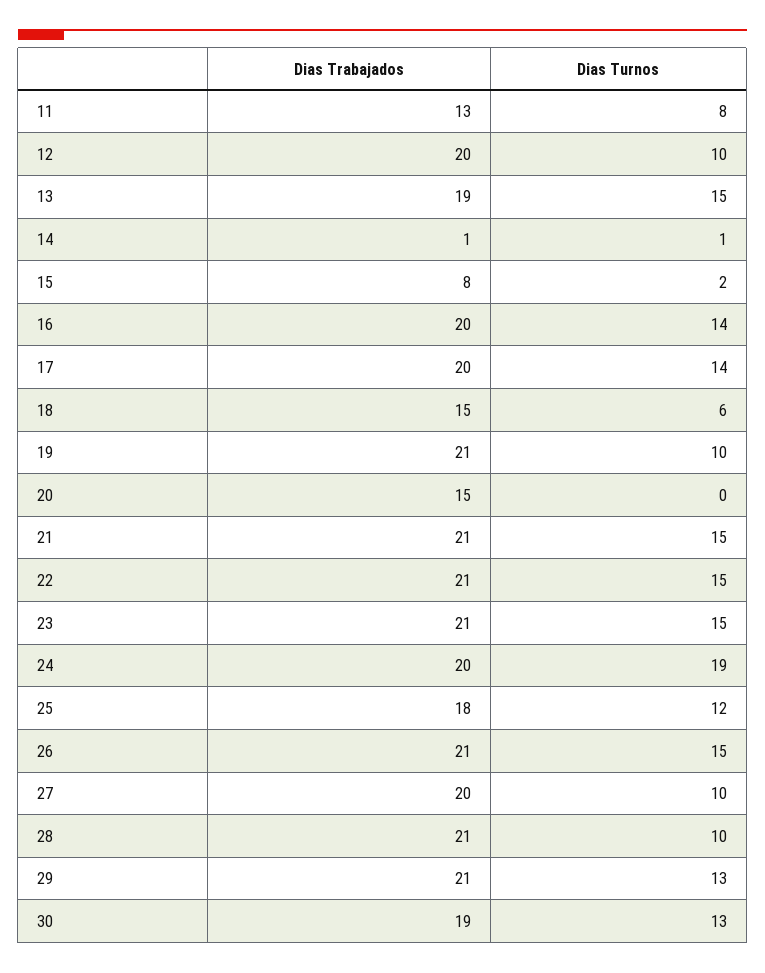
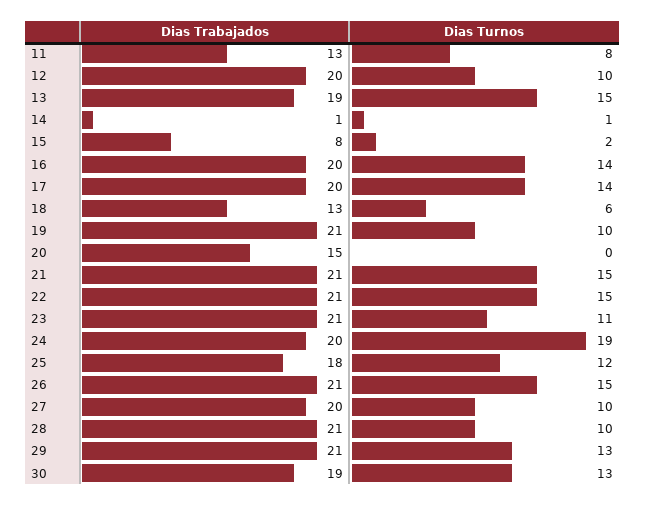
Dias Trabajados, 18: 15 -> 13
Dias Turnos, 23: 15 -> 11

